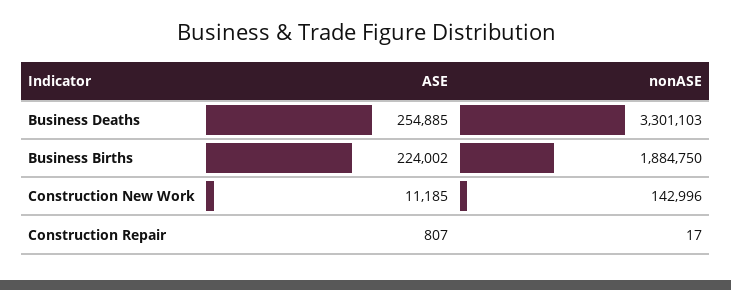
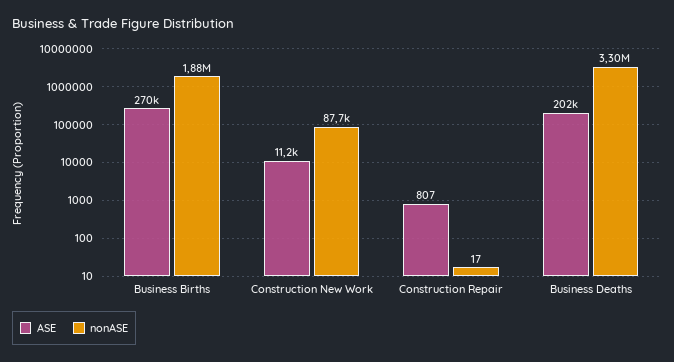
ASE, Business Deaths: 254885 -> 202000
ASE, Business Births: 224002 -> 270000
nonASE, Construction New Work: 142996 -> 87700

